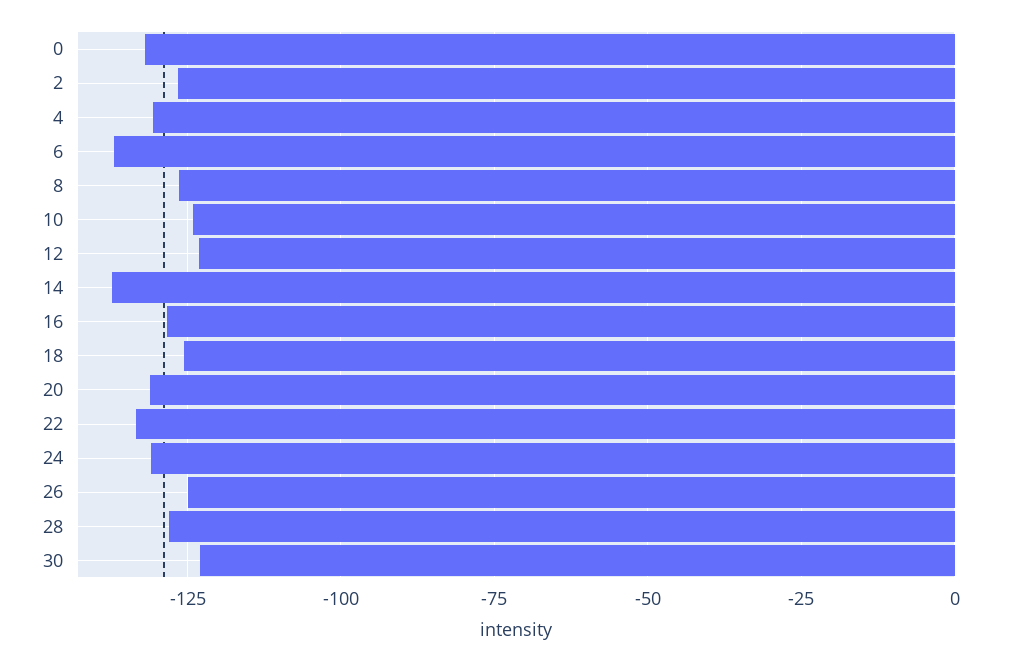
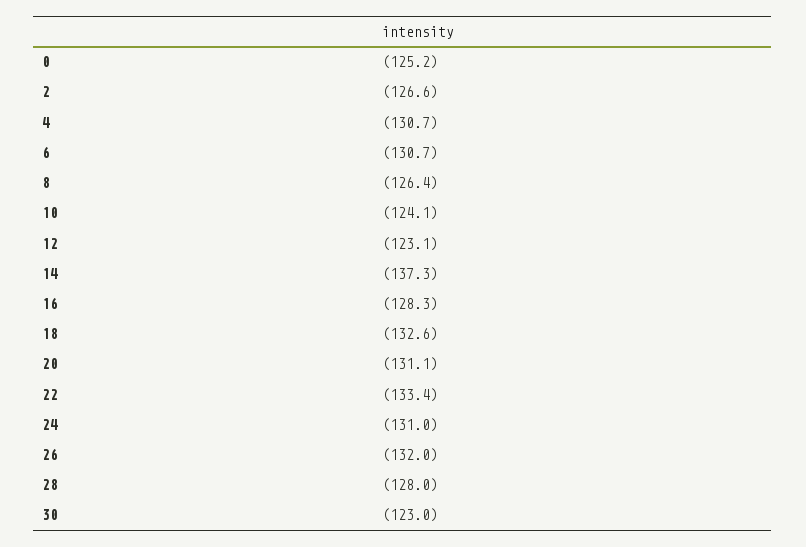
0: -132.5 -> -125.2
6: -137.5 -> -130.7
18: -125 -> -132.6
26: -125 -> -132

